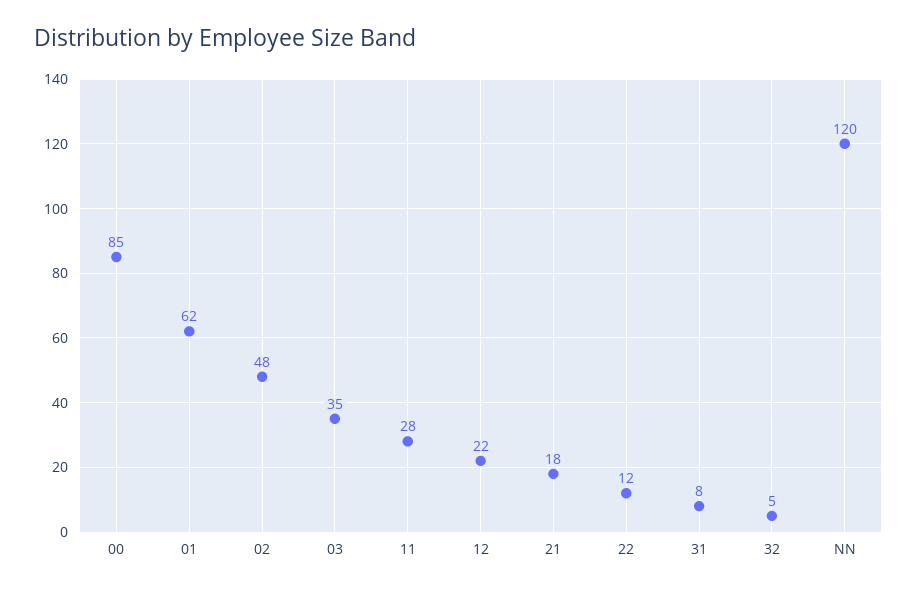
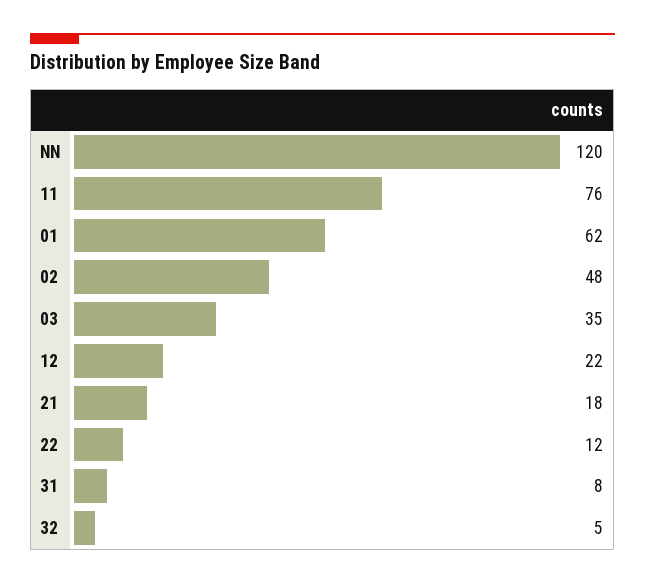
00: 85 -> none
11: 28 -> 76

